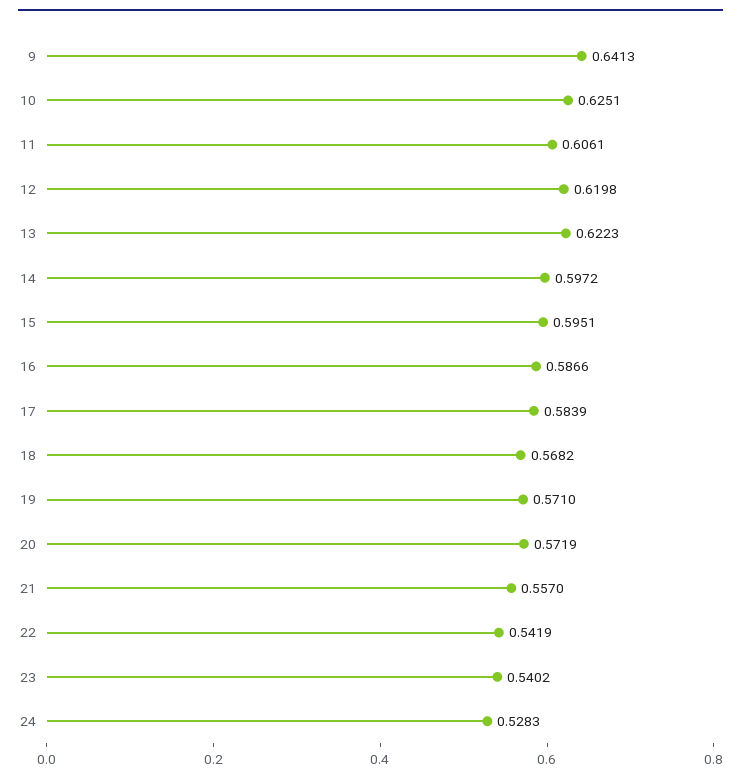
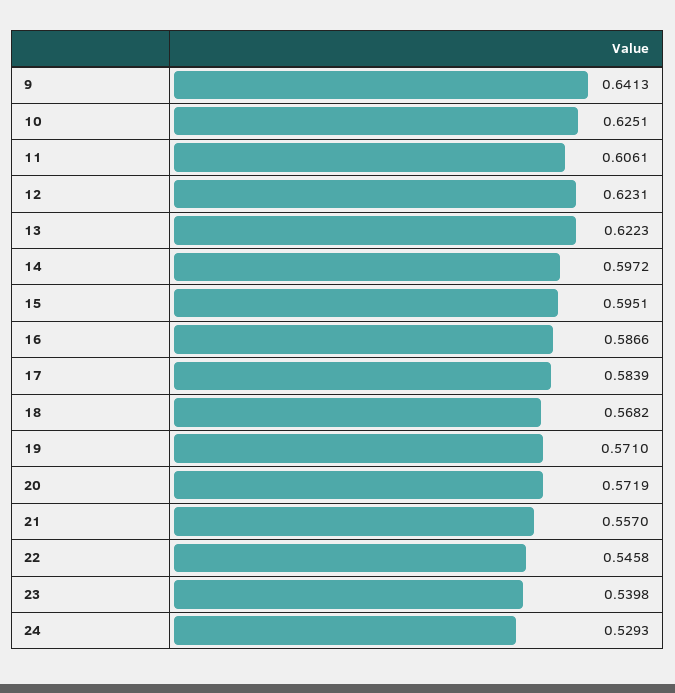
12: 0.6198 -> 0.6231
22: 0.5419 -> 0.5458
23: 0.5402 -> 0.5398
24: 0.5283 -> 0.5293

